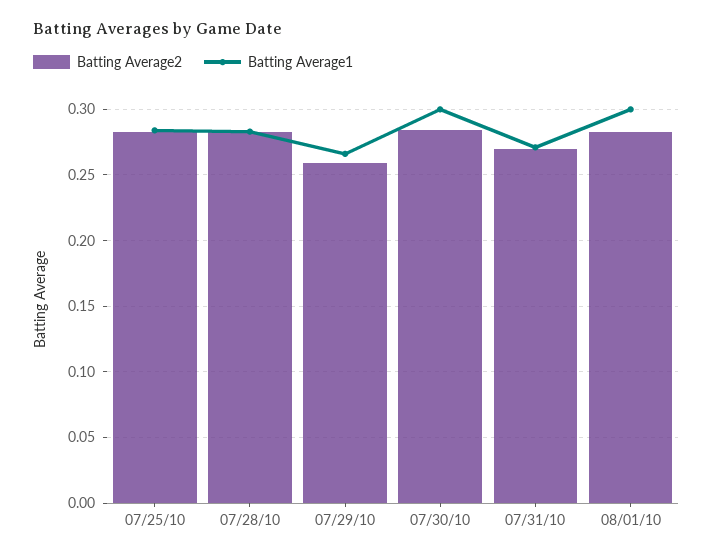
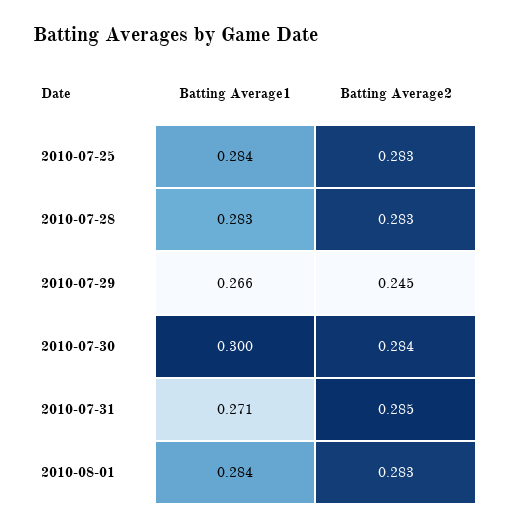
Batting Average2, 07/29/10: 0.26 -> 0.245
Batting Average2, 07/31/10: 0.27 -> 0.285
Batting Average1, 08/01/10: 0.3 -> 0.284

